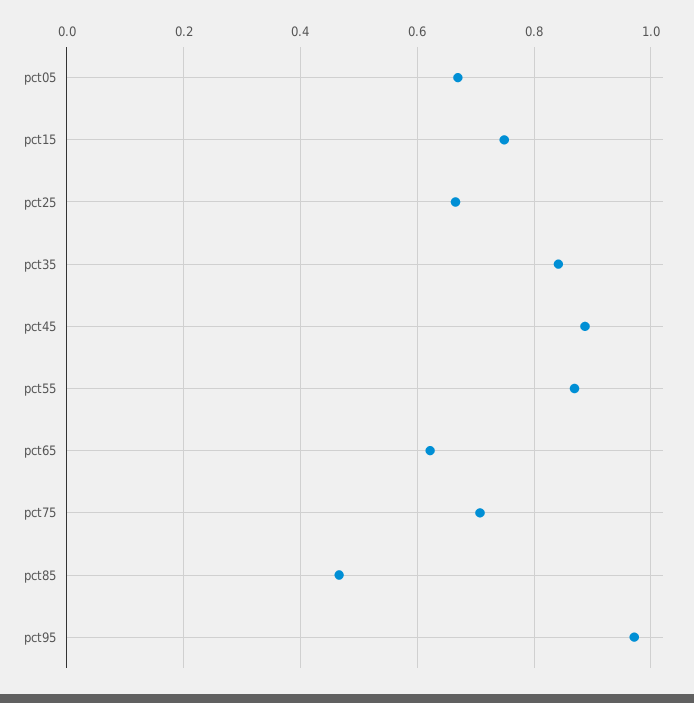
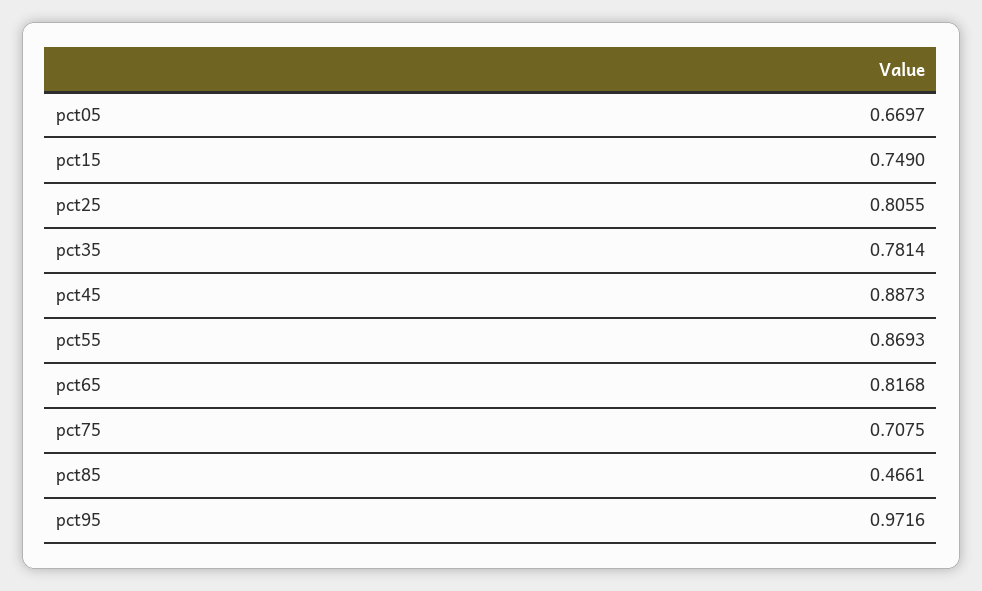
pct25: 0.66 -> 0.8055
pct35: 0.84 -> 0.7814
pct65: 0.62 -> 0.8168

